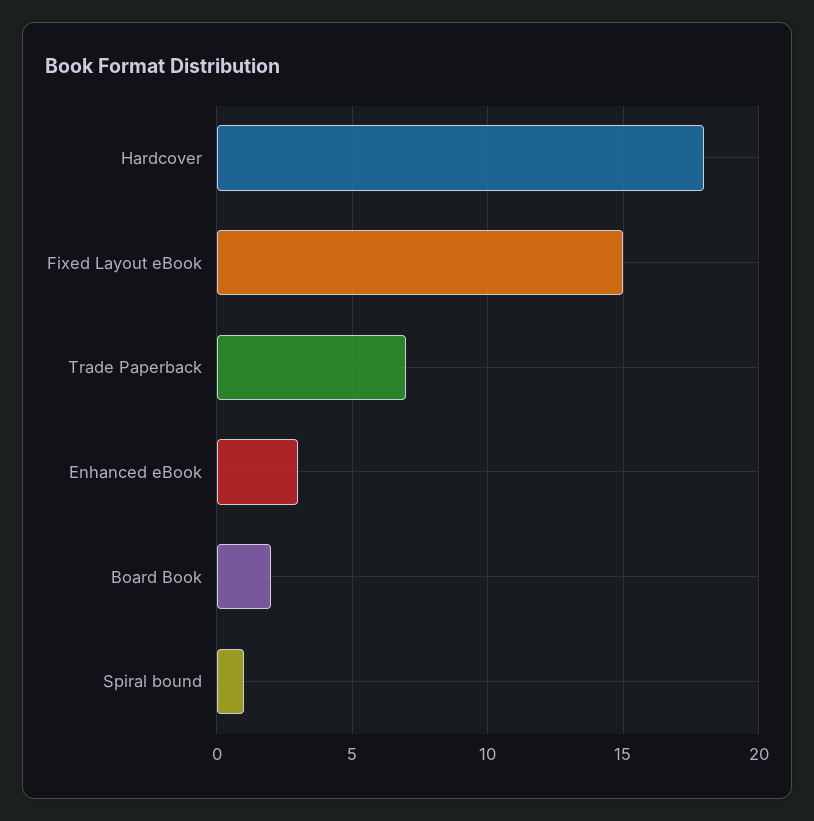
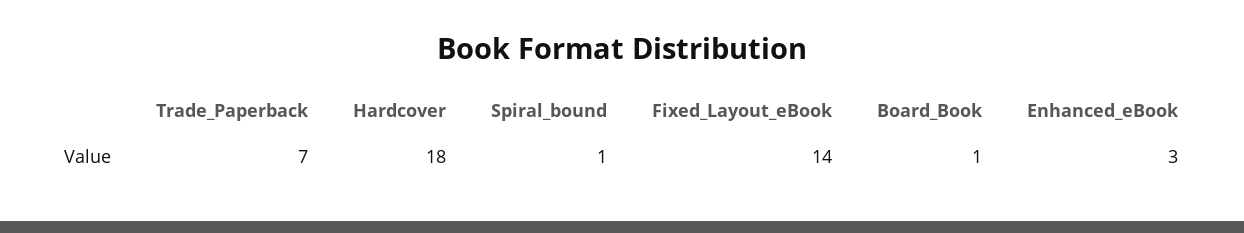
Fixed Layout eBook: 15 -> 14
Board Book: 2 -> 1

